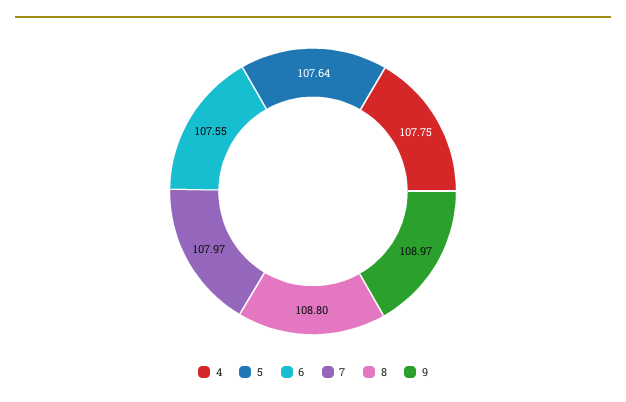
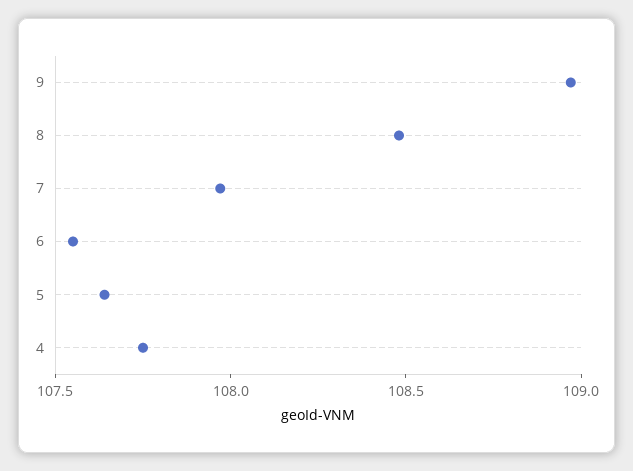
8: 108.8 -> 108.5

